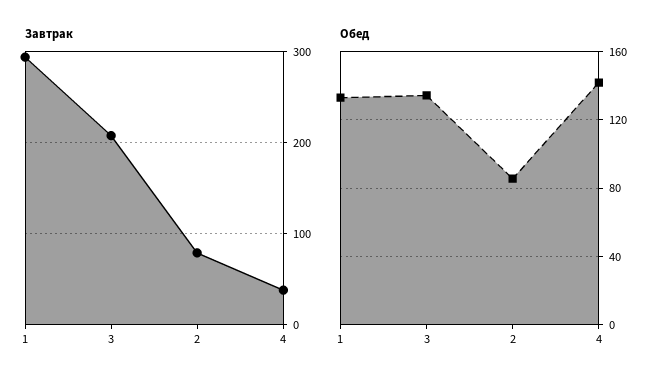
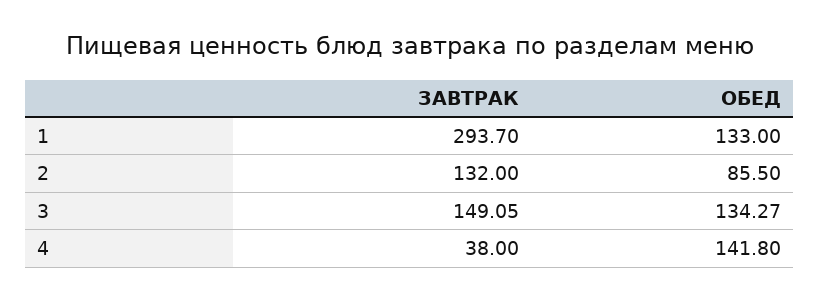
Завтрак, 3: 210 -> 149.05
Завтрак, 2: 80 -> 132

